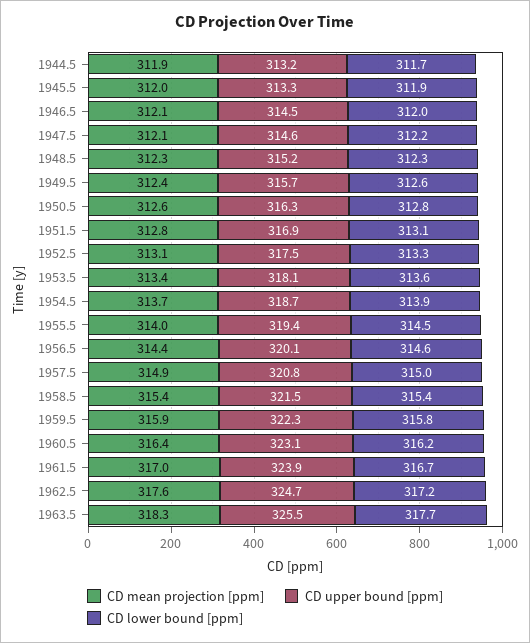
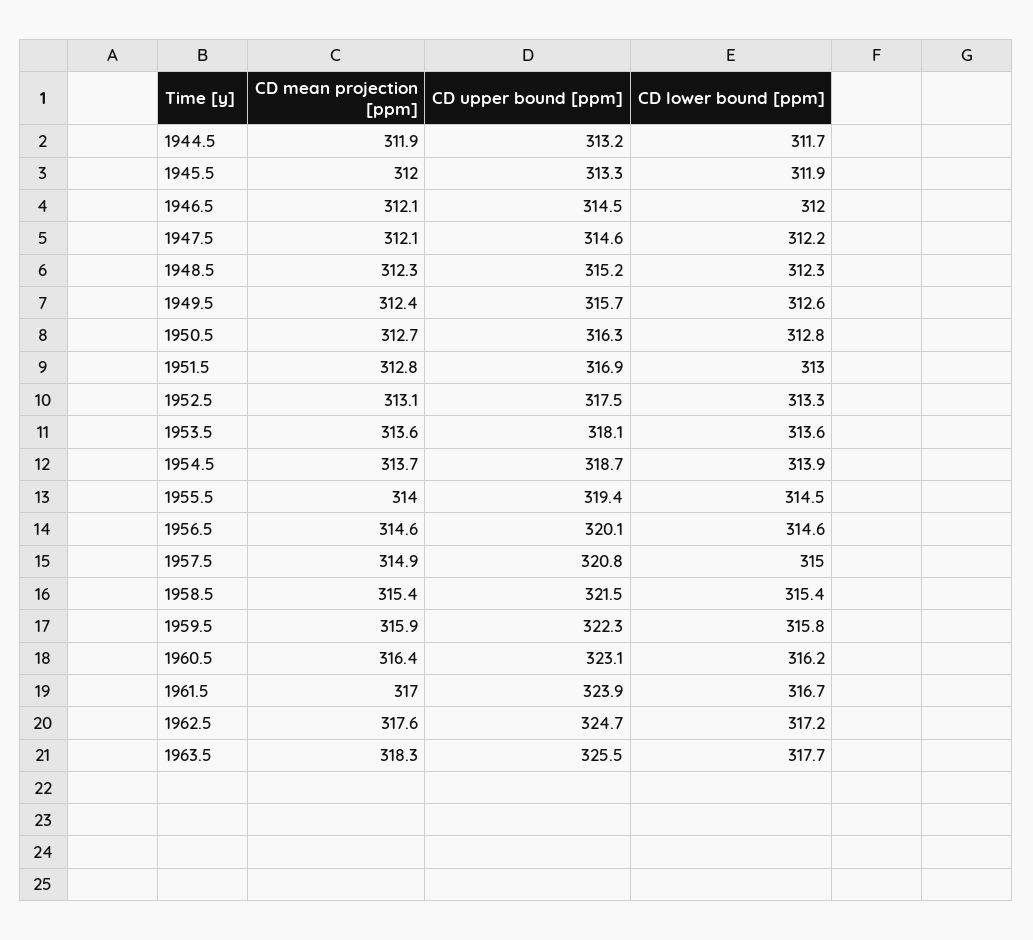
CD mean projection [ppm], 1950.5: 312.6 -> 312.7
CD lower bound [ppm], 1951.5: 313.1 -> 313
CD mean projection [ppm], 1953.5: 313.4 -> 313.6
CD mean projection [ppm], 1956.5: 314.4 -> 314.6

